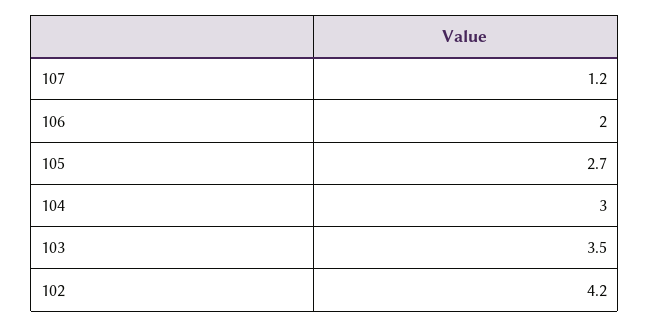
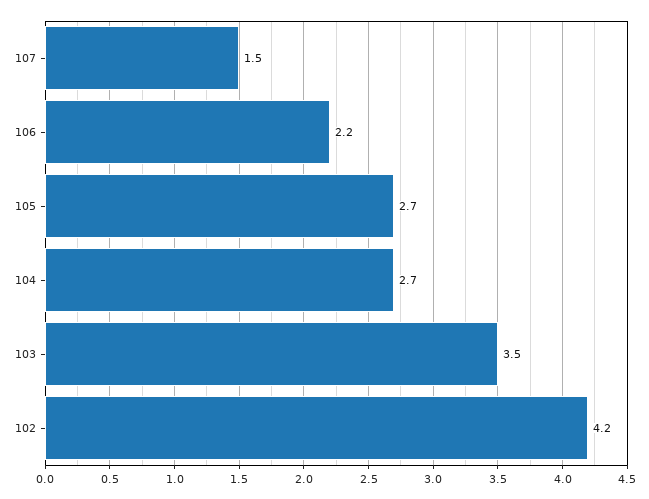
107: 1.2 -> 1.5
106: 2 -> 2.2
104: 3 -> 2.7

